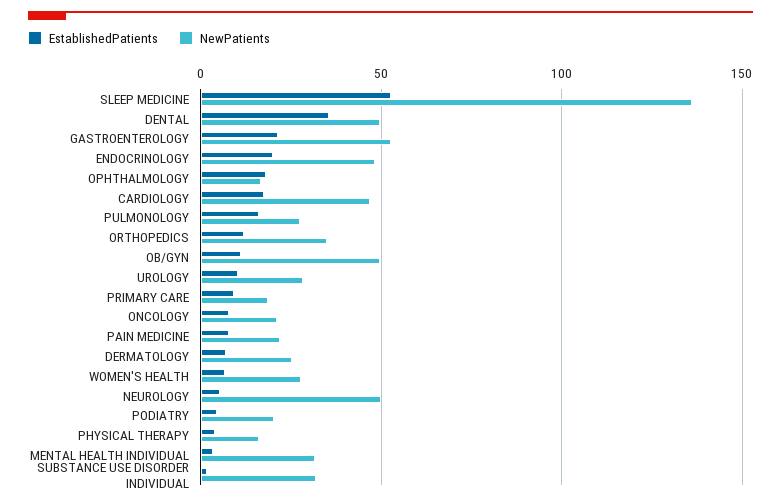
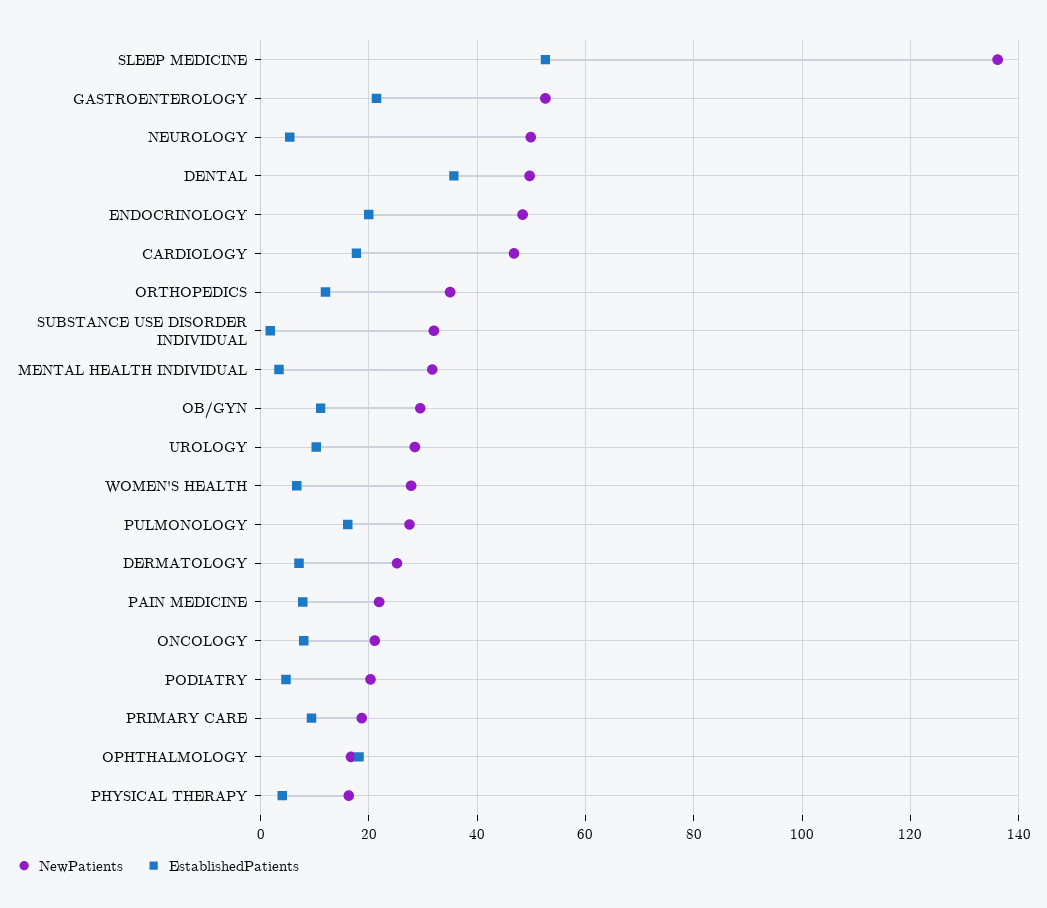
NewPatients, OB/GYN: 50 -> 30

